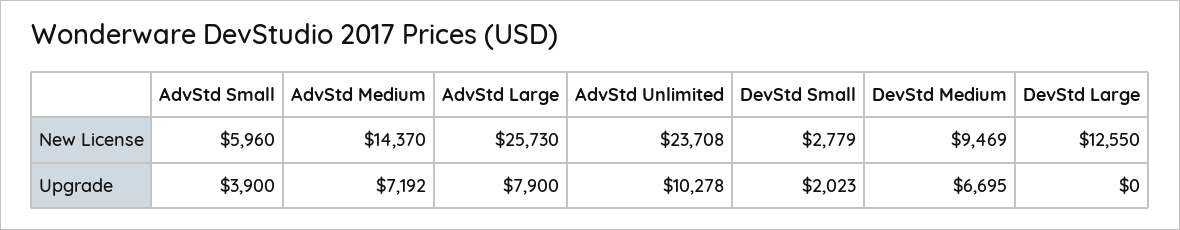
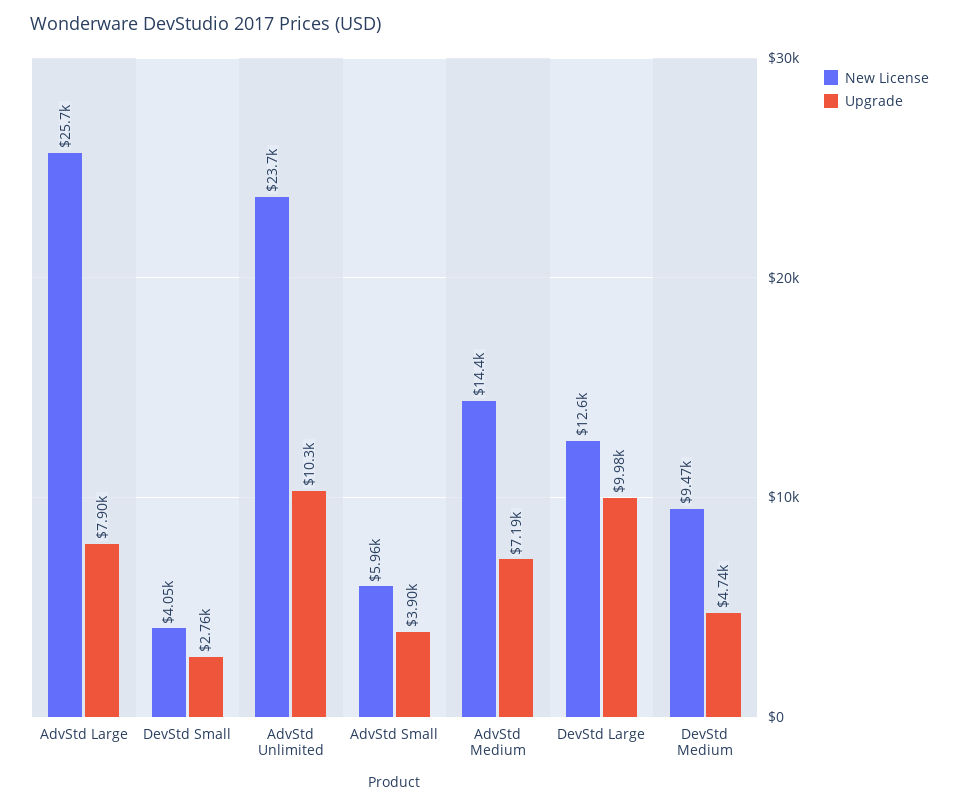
New License, DevStd Small: 2779 -> 4050
Upgrade, DevStd Small: 2023 -> 2760
Upgrade, DevStd Medium: 6695 -> 4740
Upgrade, DevStd Large: 0 -> 9980

